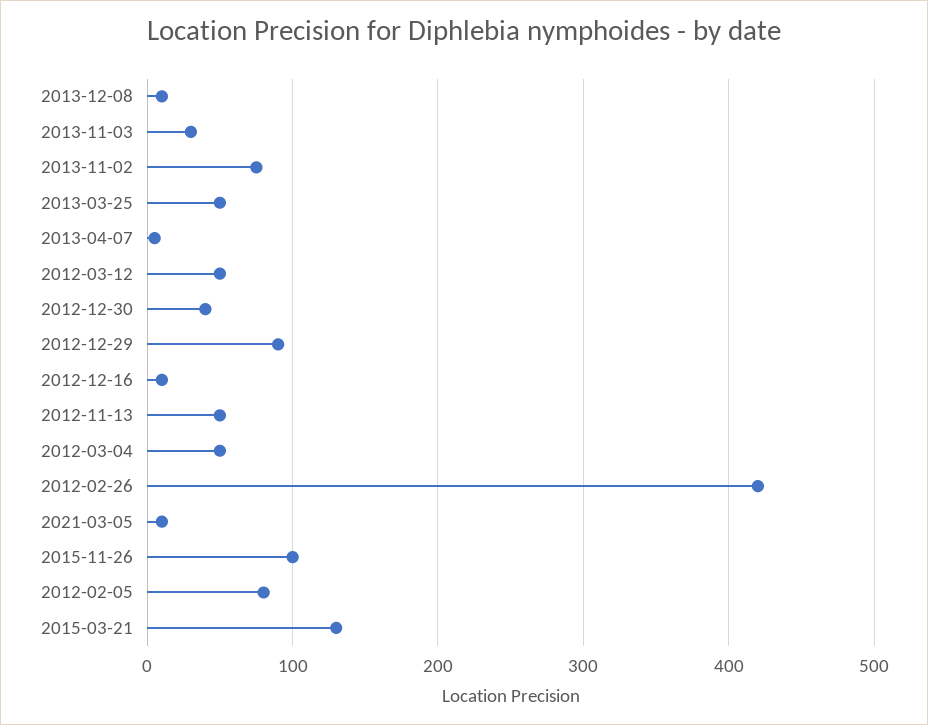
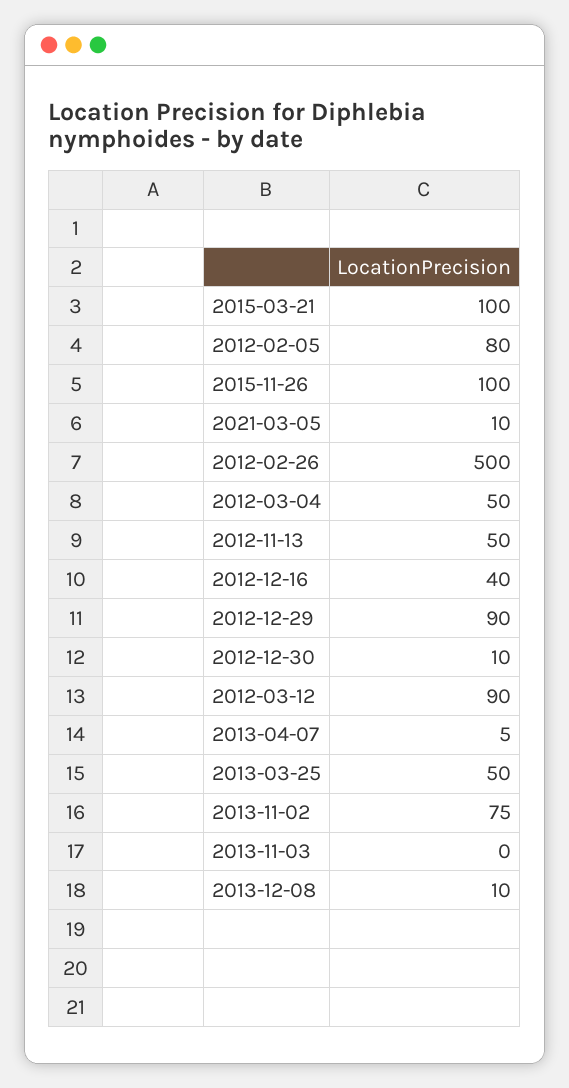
2013-11-03: 30 -> 0
2012-03-12: 50 -> 90
2012-12-30: 40 -> 10
2012-12-16: 10 -> 40
2012-02-26: 420 -> 500
2015-03-21: 130 -> 100

